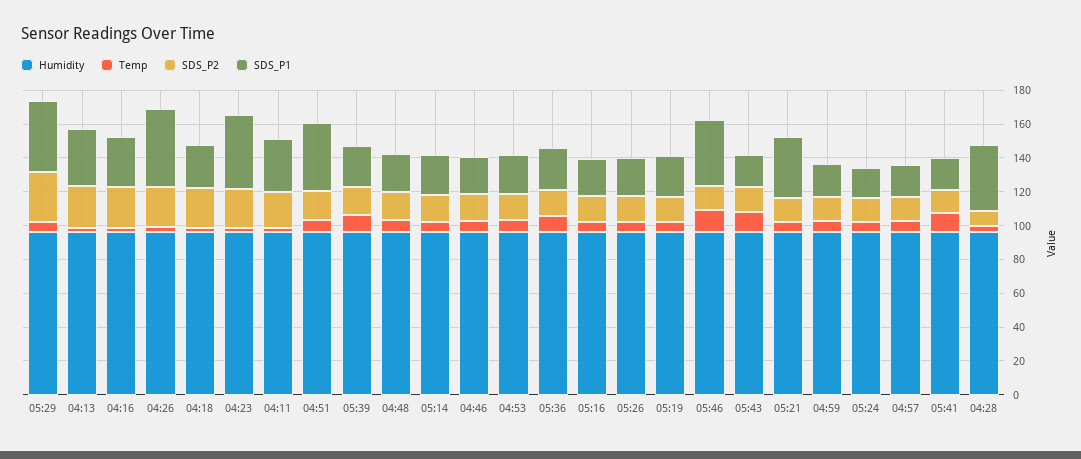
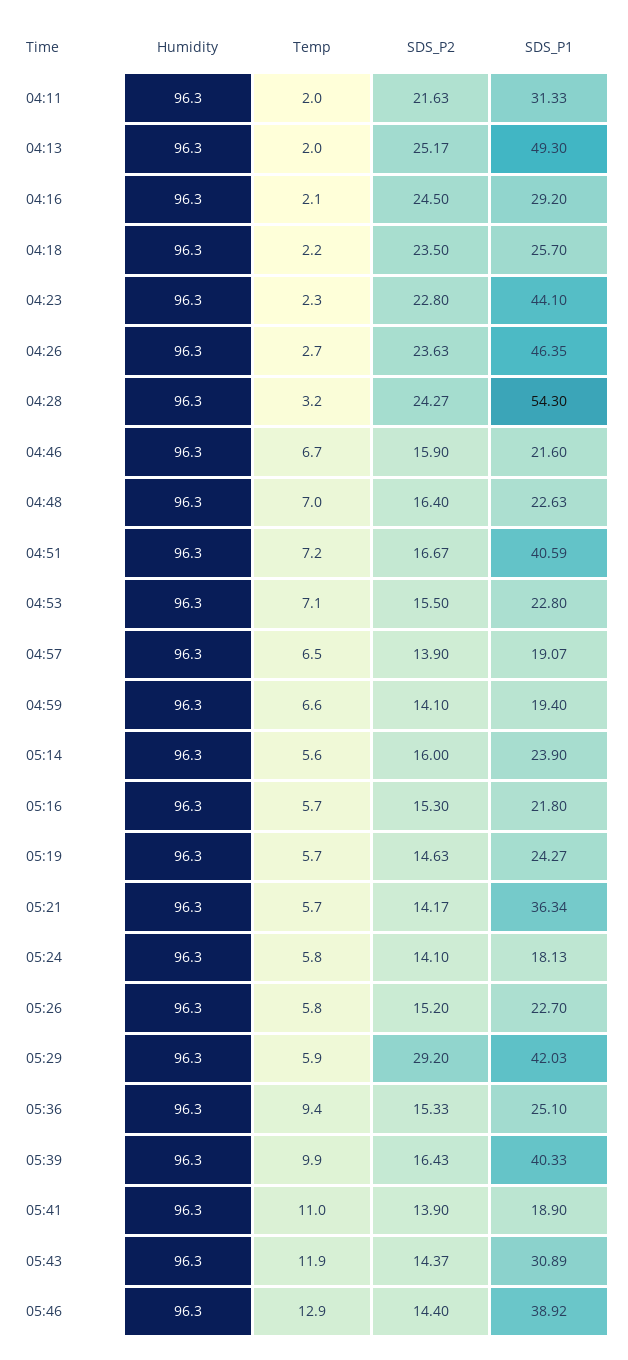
SDS_P1, 04:13: 35 -> 49.3
SDS_P1, 05:39: 25 -> 40.33
SDS_P1, 05:43: 20 -> 30.89
SDS_P2, 04:28: 10 -> 24.27
SDS_P1, 04:28: 40 -> 54.3

